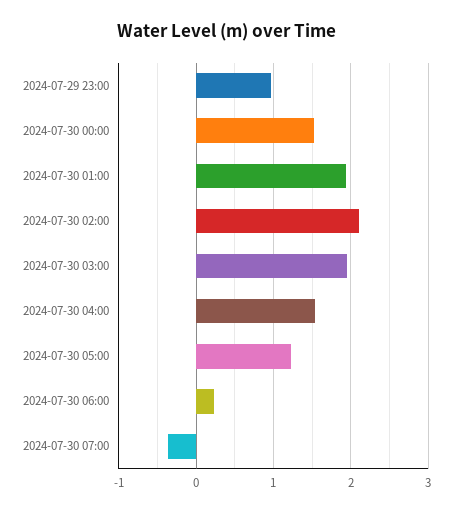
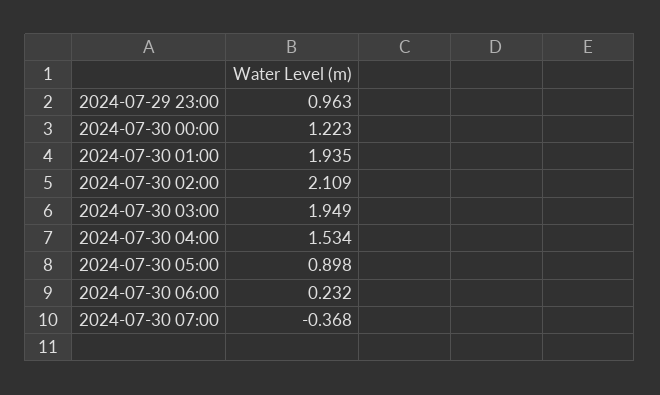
2024-07-30 00:00: 1.5 -> 1.223
2024-07-30 05:00: 1.2 -> 0.898

